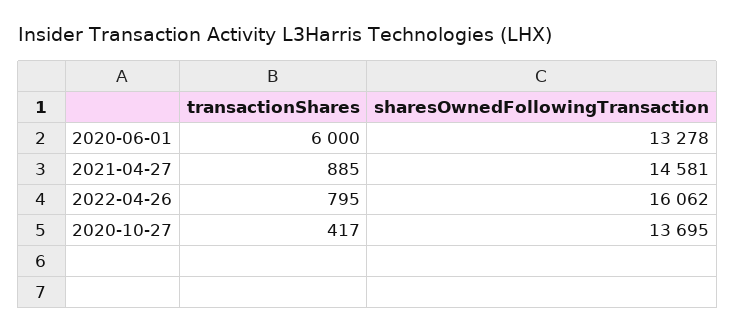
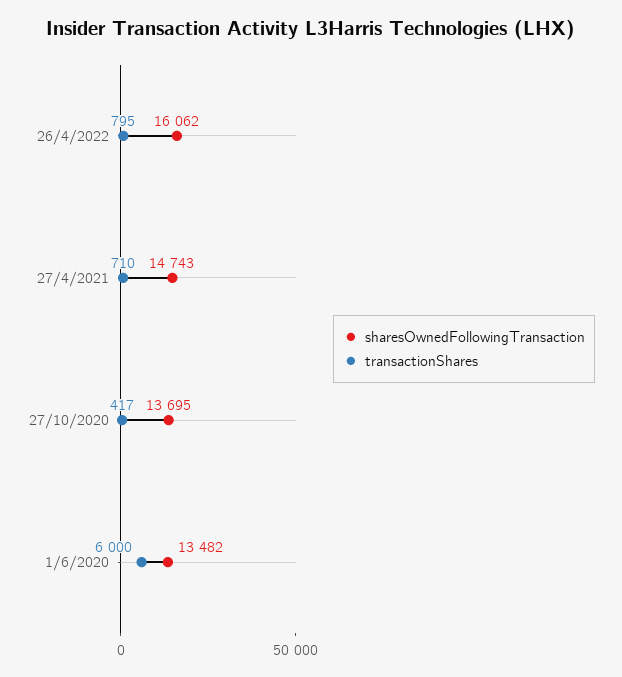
sharesOwnedFollowingTransaction, 2020-06-01: 13278 -> 13482
transactionShares, 2021-04-27: 885 -> 710
sharesOwnedFollowingTransaction, 2021-04-27: 14581 -> 14743

